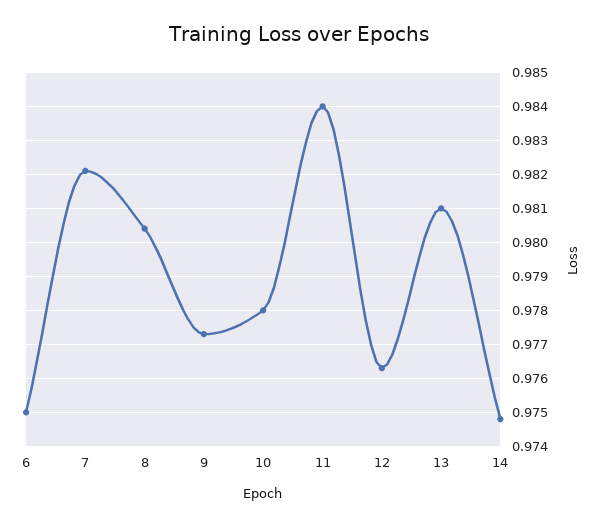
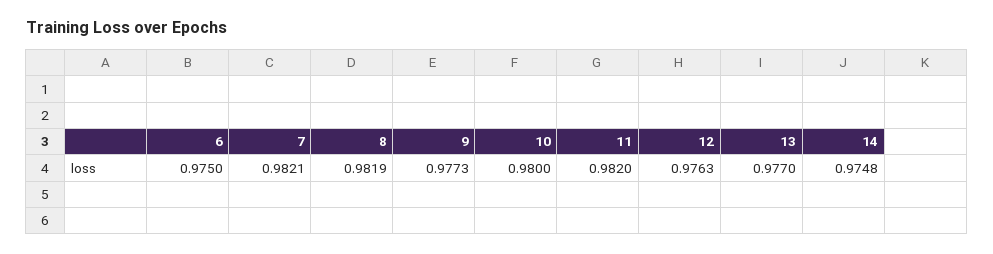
8: 0.9805 -> 0.9819
10: 0.978 -> 0.98
11: 0.984 -> 0.982
13: 0.981 -> 0.977

